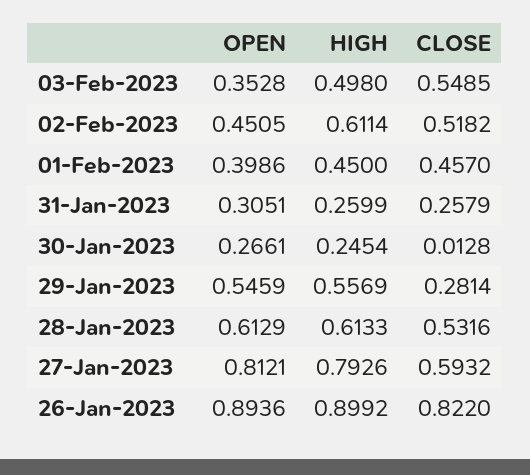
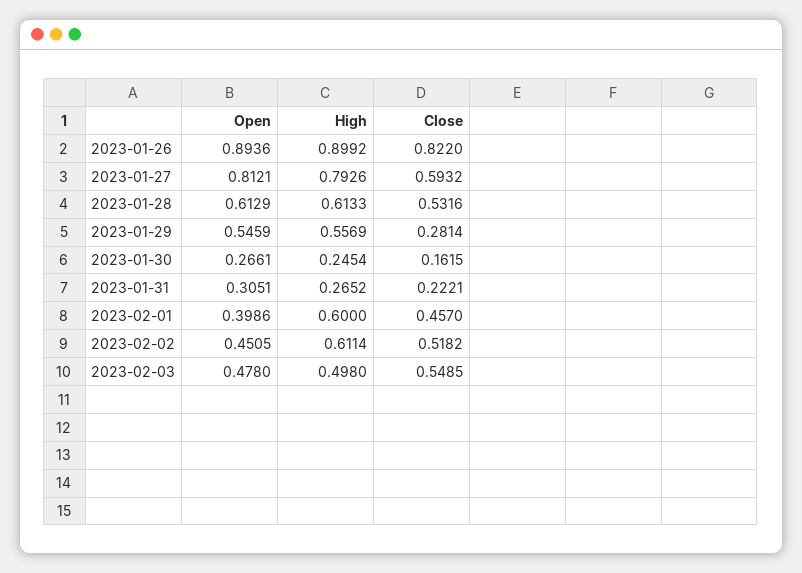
OPEN, 03-Feb-2023: 0.3528 -> 0.478
HIGH, 01-Feb-2023: 0.45 -> 0.6
HIGH, 31-Jan-2023: 0.2599 -> 0.2652
CLOSE, 31-Jan-2023: 0.2579 -> 0.2221
CLOSE, 30-Jan-2023: 0.0128 -> 0.1615

